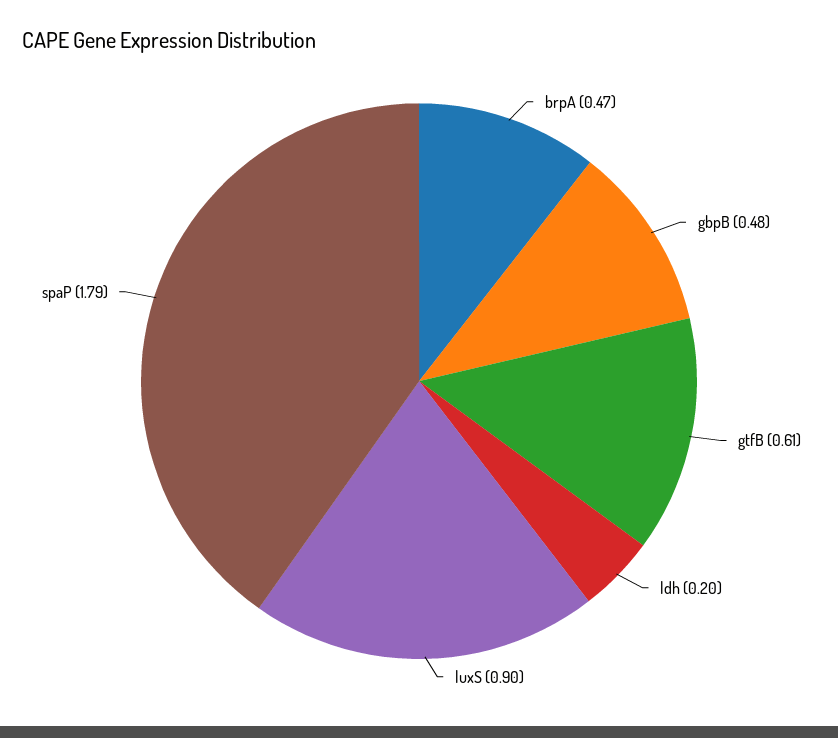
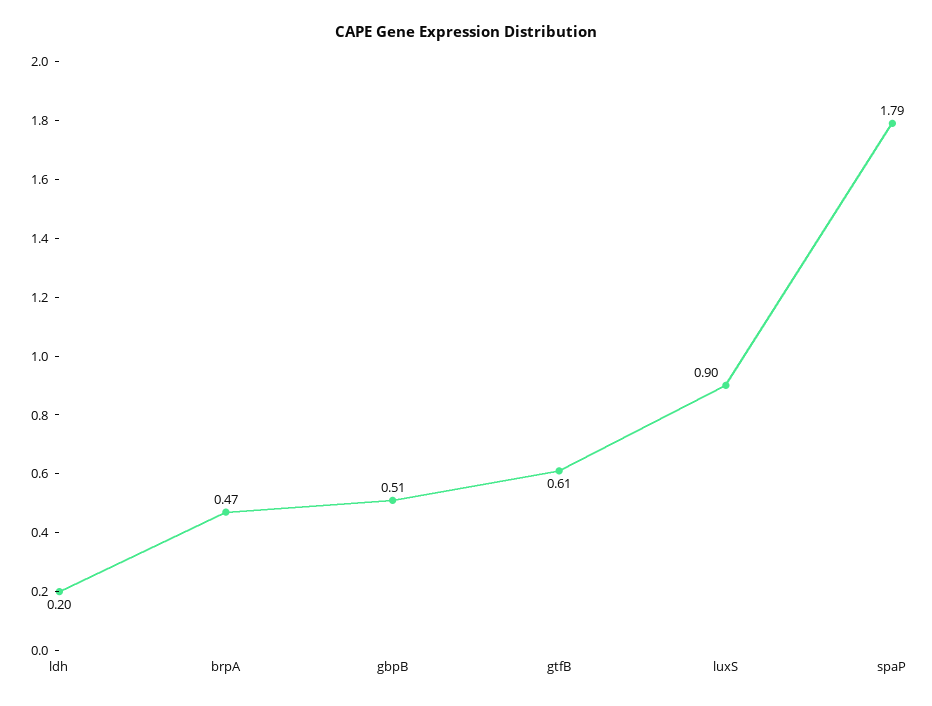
gbpB: 0.48 -> 0.51

